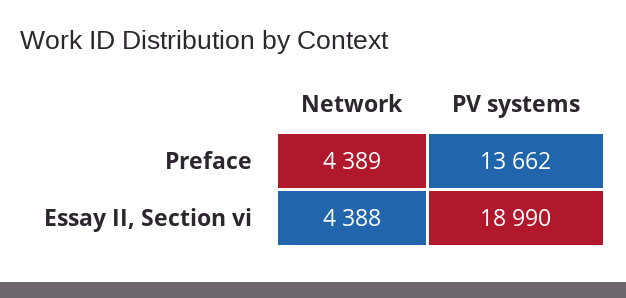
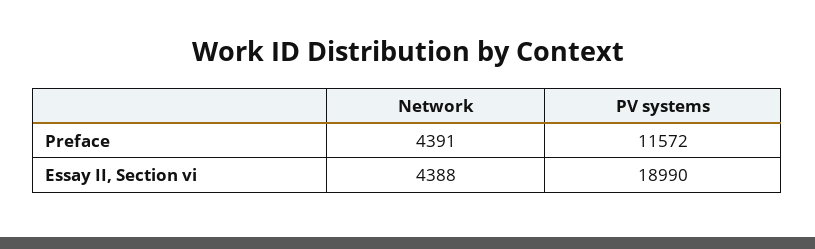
Network, Preface: 4389 -> 4391
PV systems, Preface: 13662 -> 11572

